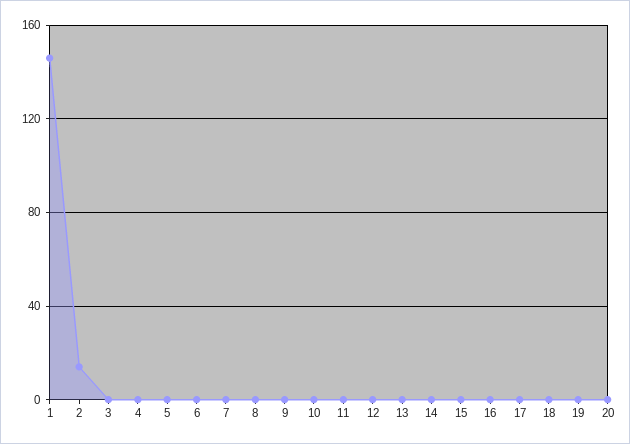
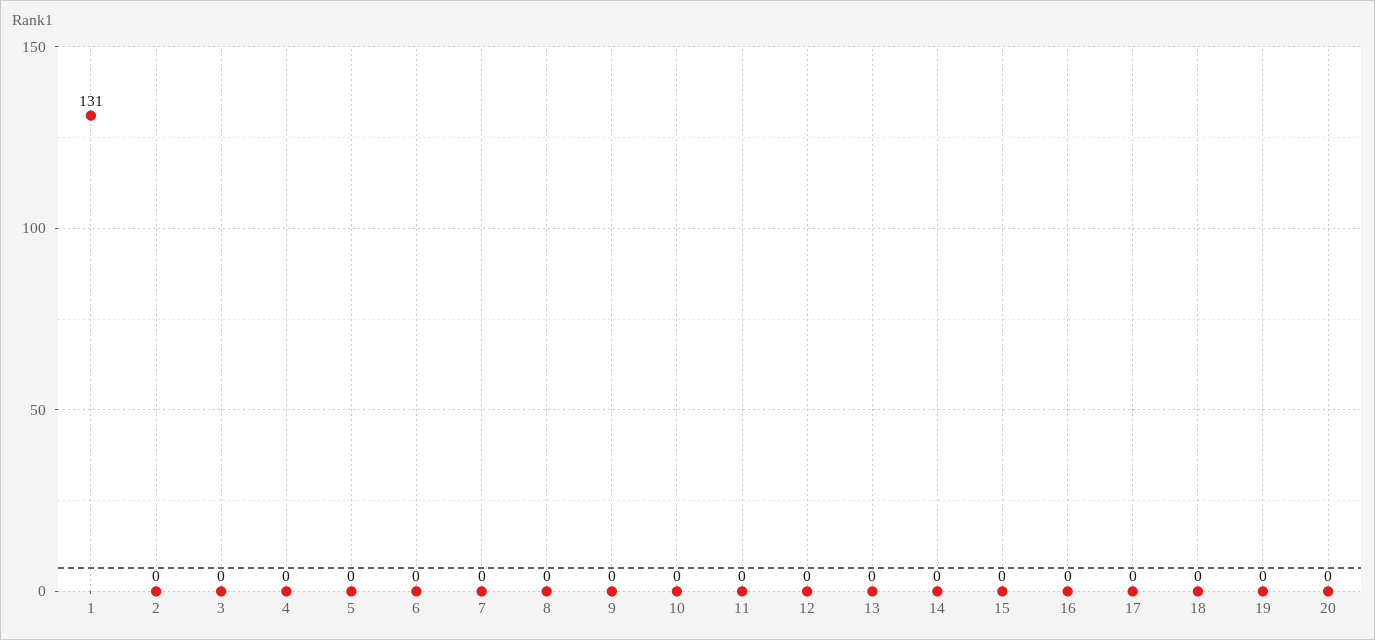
1: 145 -> 131
2: 15 -> 0

